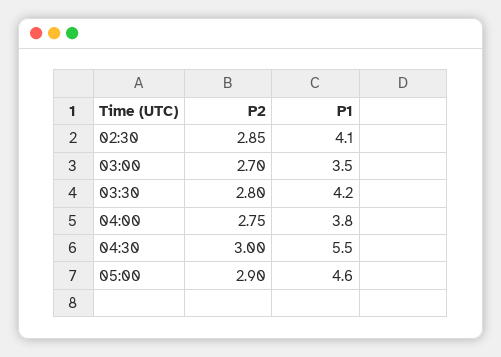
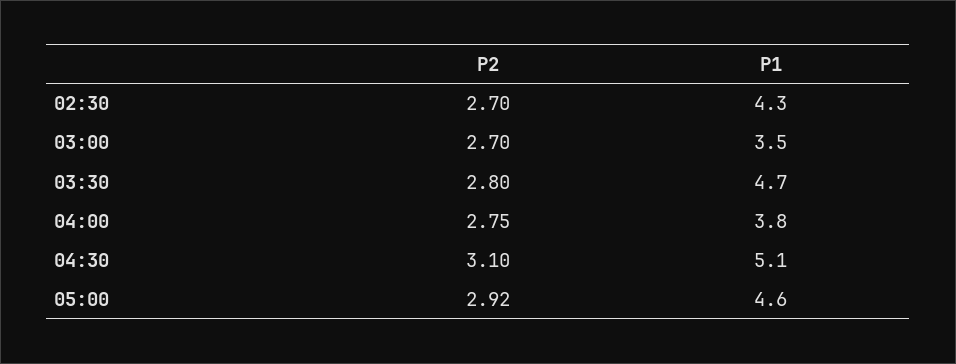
P2, 02:30: 2.85 -> 2.7
P1, 02:30: 4.1 -> 4.3
P1, 03:30: 4.2 -> 4.7
P2, 04:30: 3 -> 3.1
P1, 04:30: 5.5 -> 5.1
P2, 05:00: 2.9 -> 2.92

